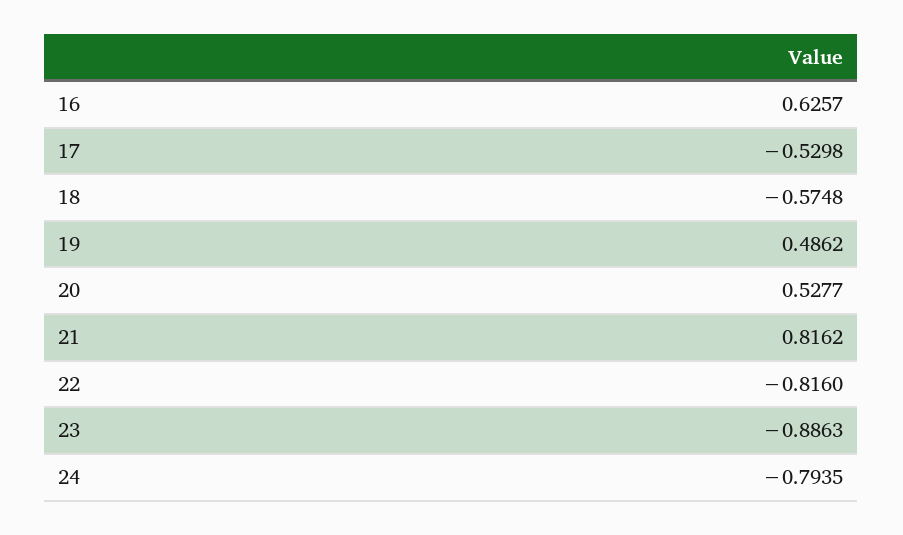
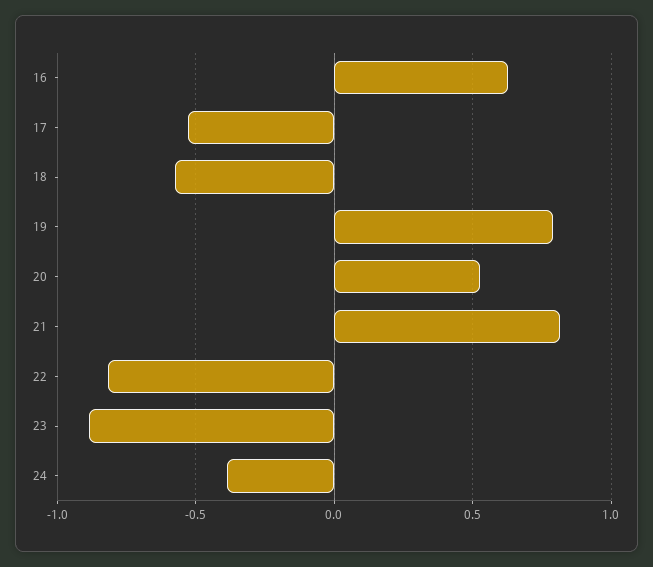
19: 0.4862 -> 0.8
24: -0.7935 -> -0.4

